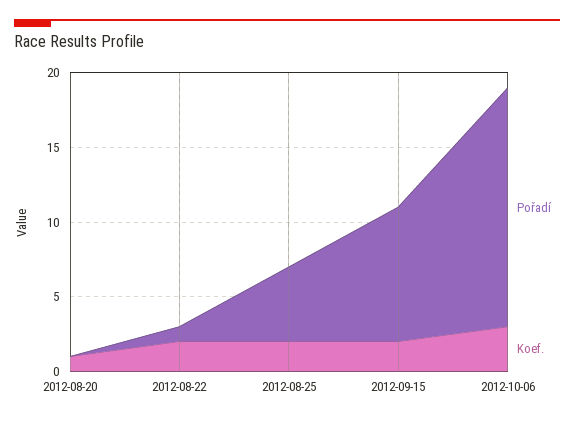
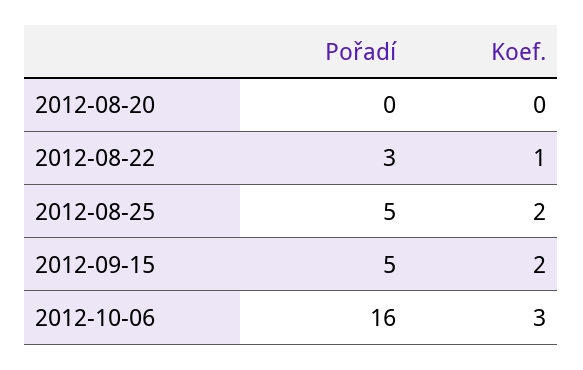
Koef., 2012-08-20: 1 -> 0
Pořadí, 2012-08-22: 1 -> 3
Koef., 2012-08-22: 2 -> 1
Pořadí, 2012-09-15: 9 -> 5

